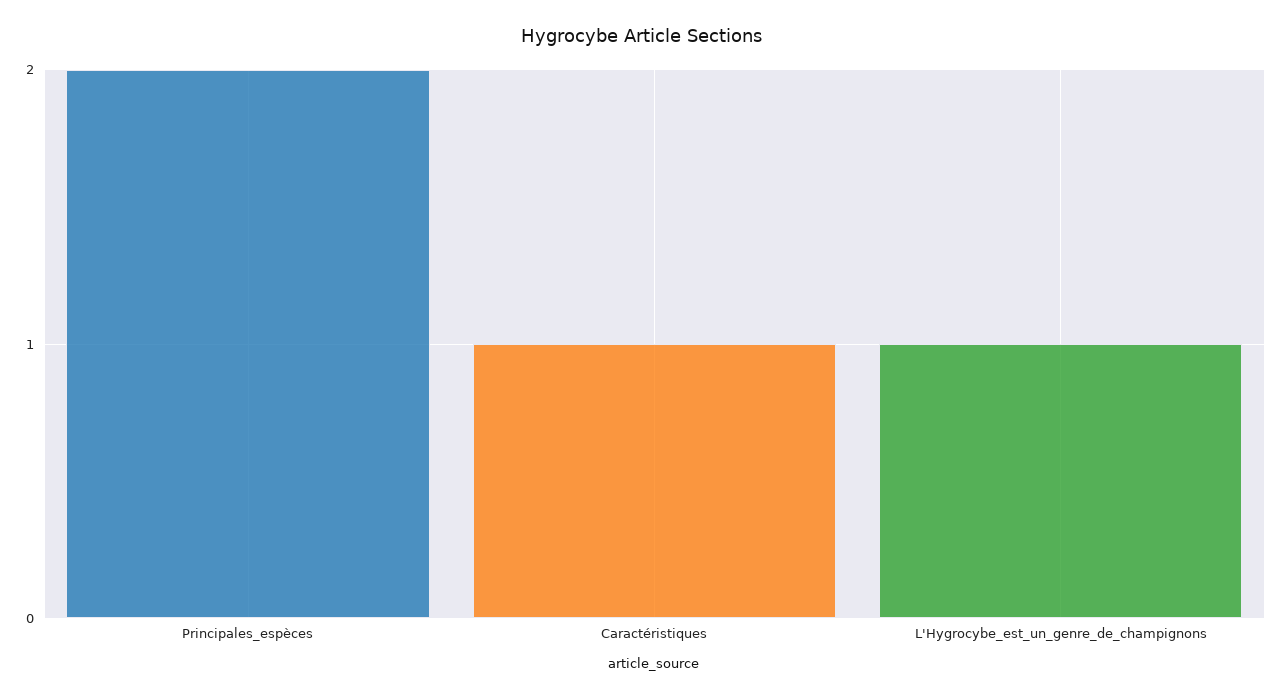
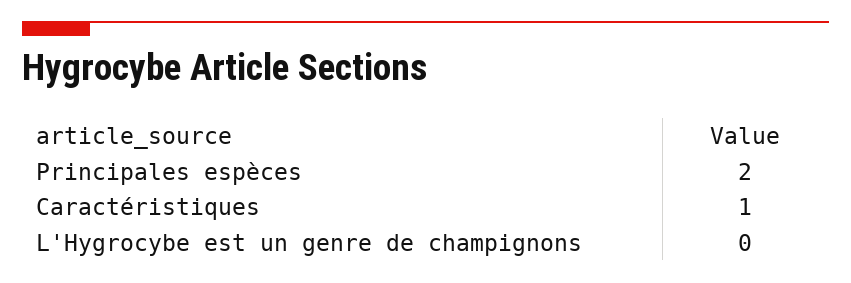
L'Hygrocybe_est_un_genre_de_champignons: 1 -> 0

